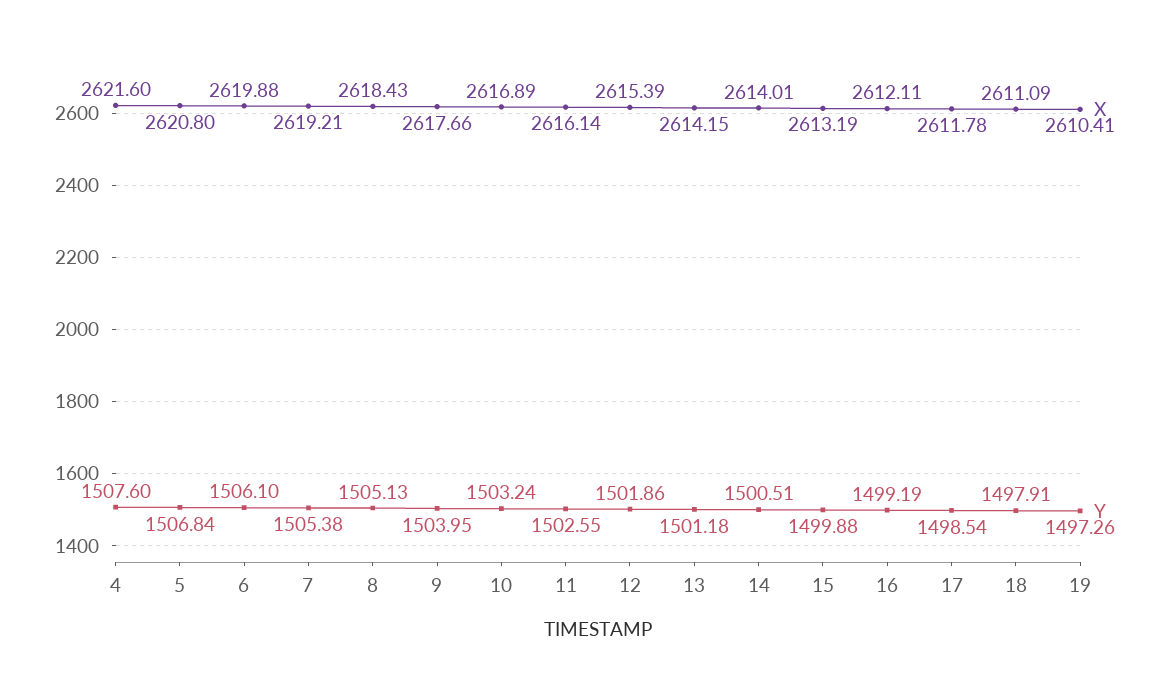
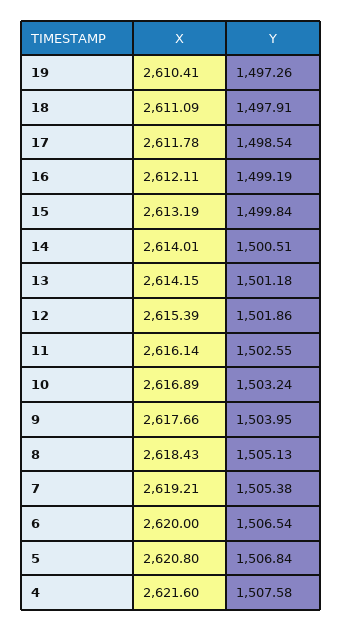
Y, 4: 1507.6 -> 1507.58
X, 6: 2619.88 -> 2620
Y, 6: 1506.1 -> 1506.54
Y, 15: 1499.88 -> 1499.84

